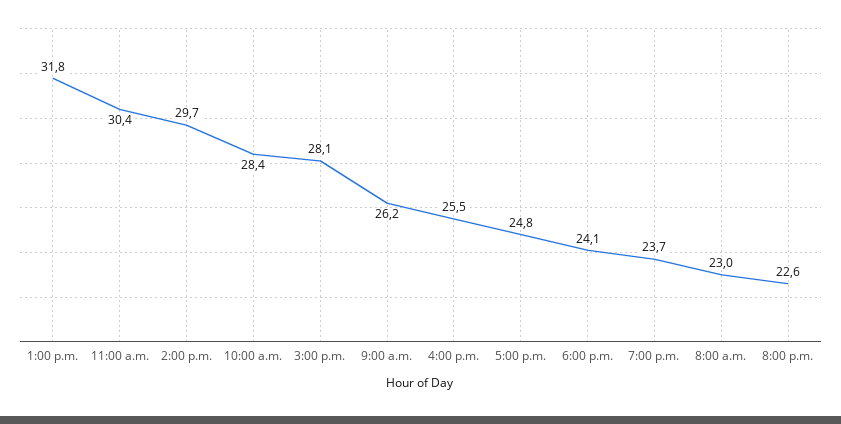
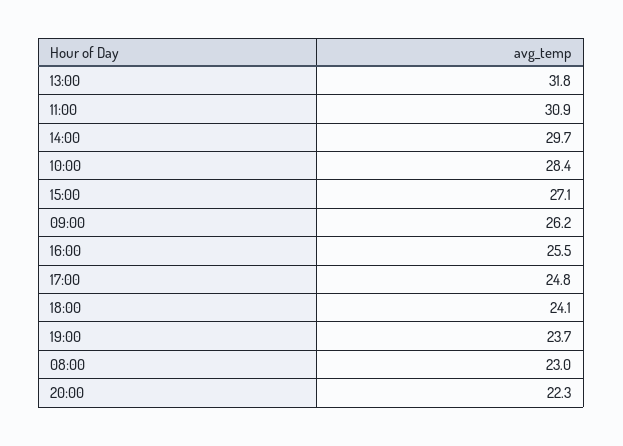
11:00 a.m.: 30.4 -> 30.9
3:00 p.m.: 28.1 -> 27.1
8:00 p.m.: 22.6 -> 22.3

